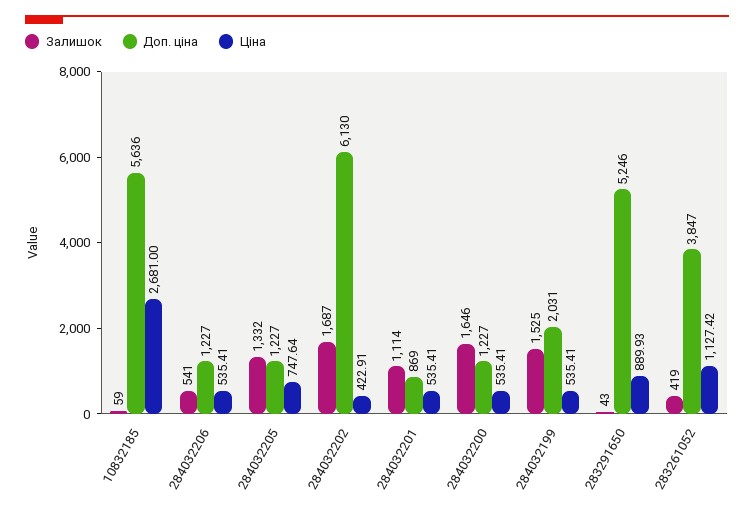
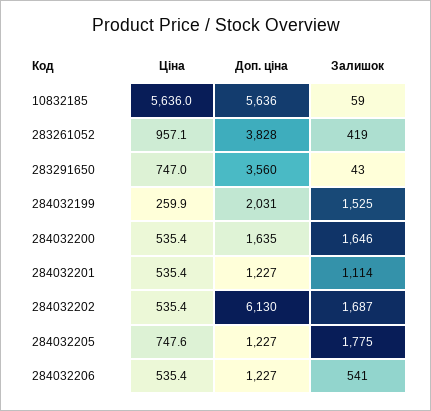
Ціна, 10832185: 2681 -> 5636
Залишок, 284032205: 1332 -> 1775
Ціна, 284032202: 422.91 -> 535.4
Доп. ціна, 284032201: 869 -> 1227
Доп. ціна, 284032200: 1227 -> 1635
Ціна, 284032199: 535.41 -> 259.9
Доп. ціна, 283291650: 5246 -> 3560
Ціна, 283291650: 889.93 -> 747
Доп. ціна, 283261052: 3847 -> 3828
Ціна, 283261052: 1127.42 -> 957.1

